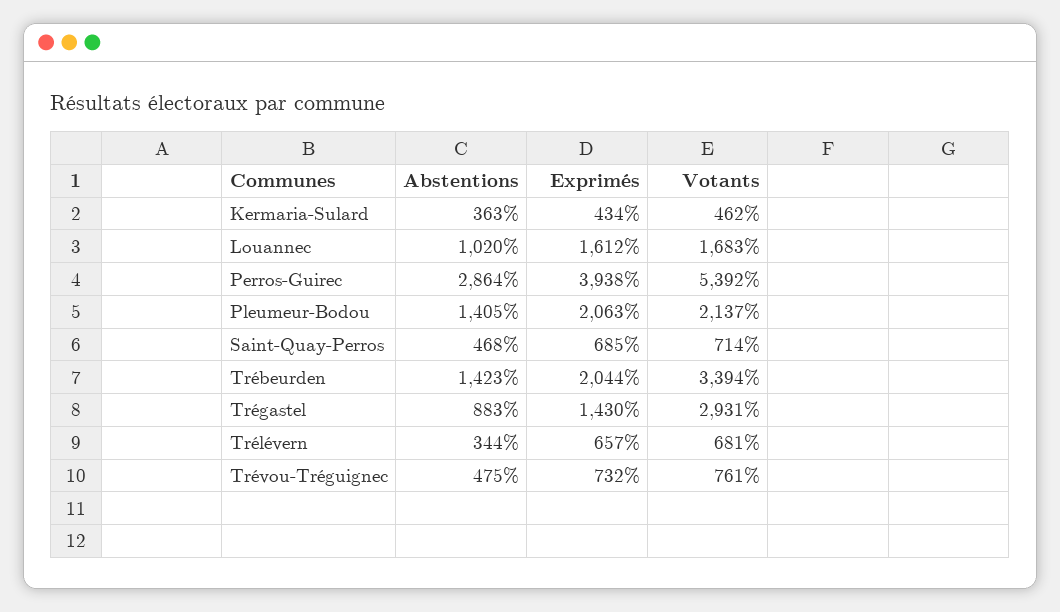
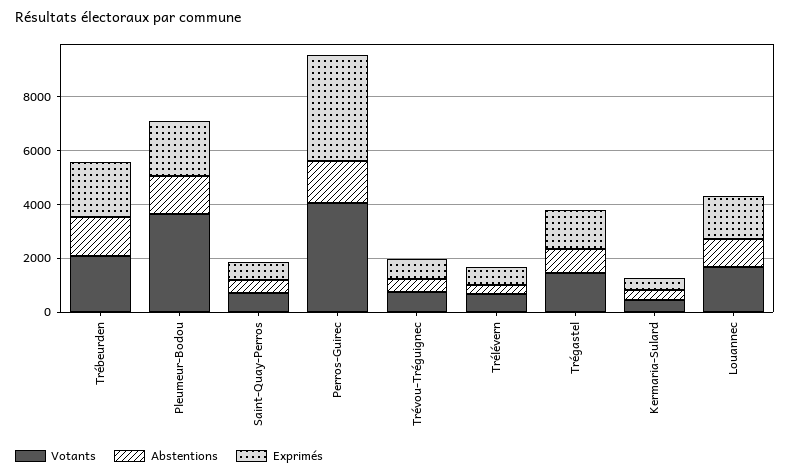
Abstentions, Perros-Guirec: 2864 -> 1500
Votants, Perros-Guirec: 5392 -> 4000
Votants, Pleumeur-Bodou: 2137 -> 3500
Votants, Trébeurden: 3394 -> 2000
Votants, Trégastel: 2931 -> 1500

